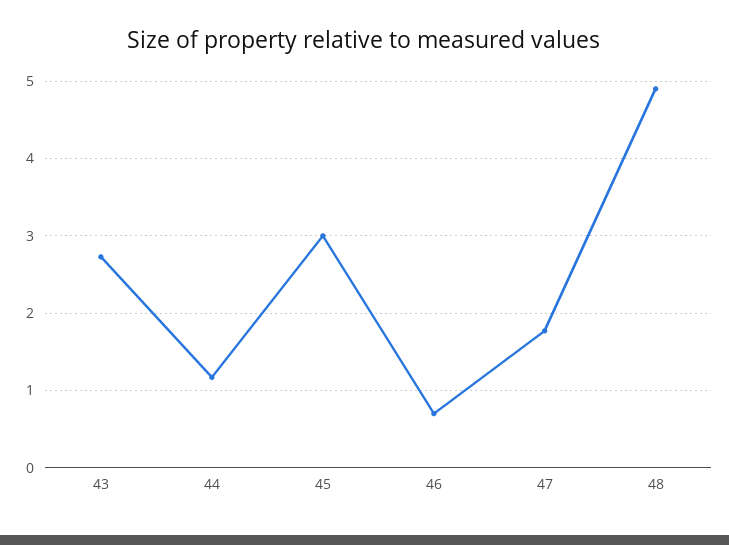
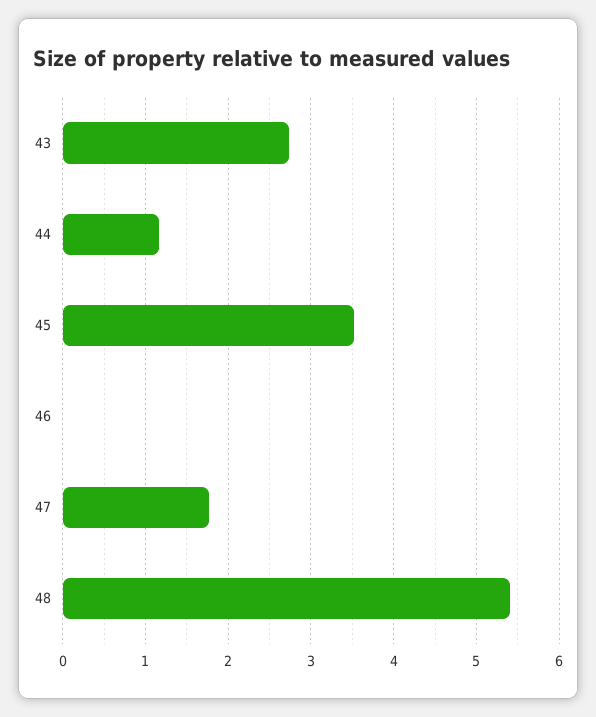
45: 3 -> 3.5
46: 0.7 -> 0
48: 4.9 -> 5.4

